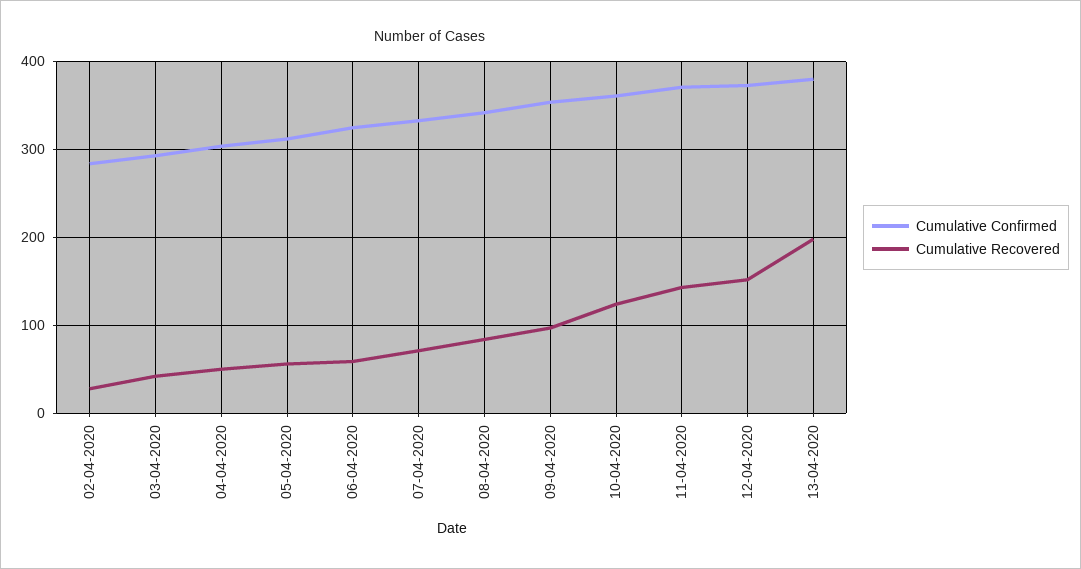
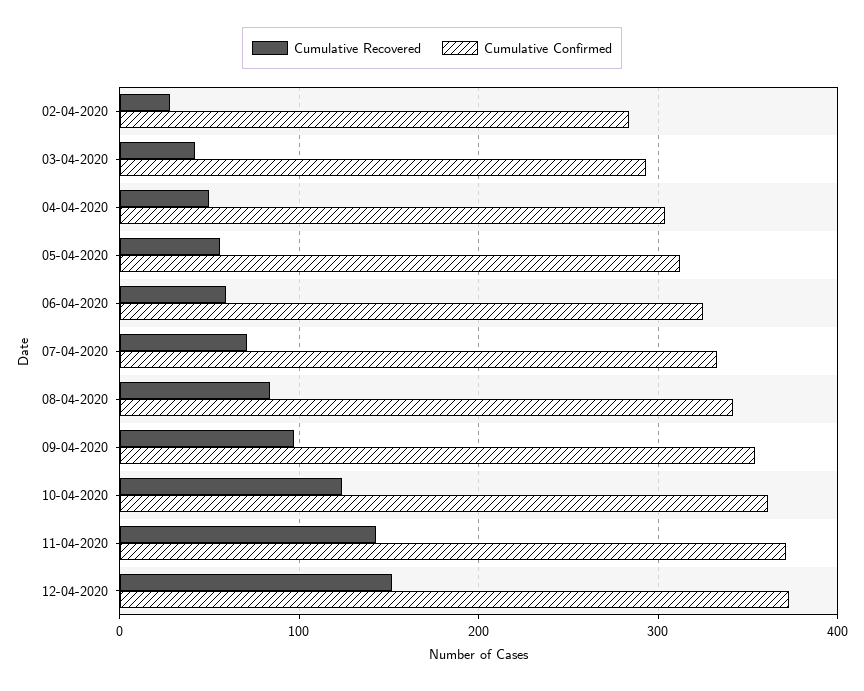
Cumulative Confirmed, 13-04-2020: 380 -> none
Cumulative Recovered, 13-04-2020: 200 -> none

